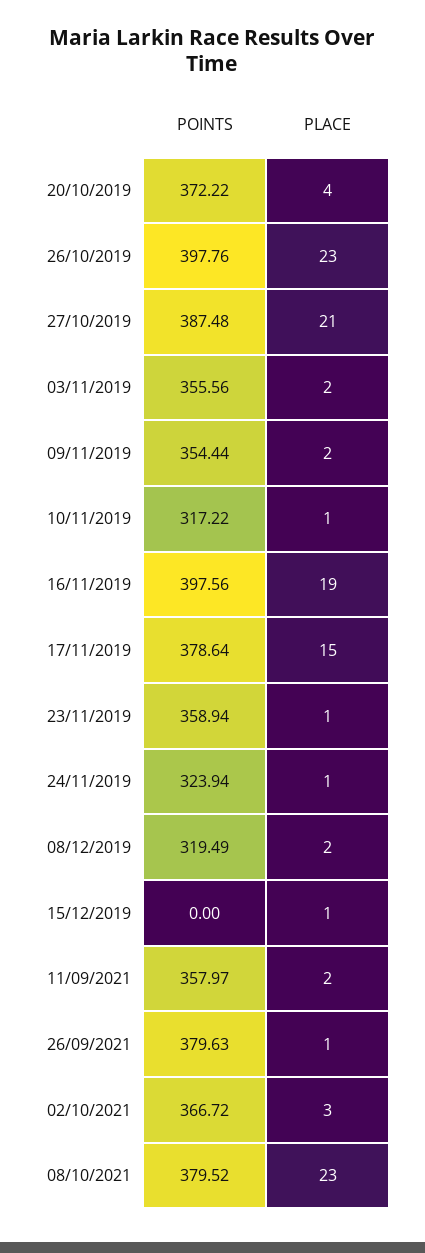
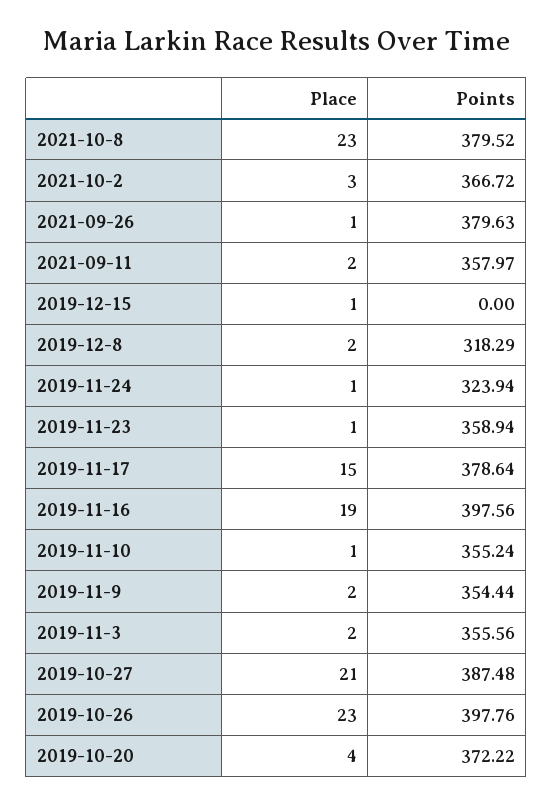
POINTS, 10/11/2019: 317.22 -> 355.24
POINTS, 08/12/2019: 319.49 -> 318.29

